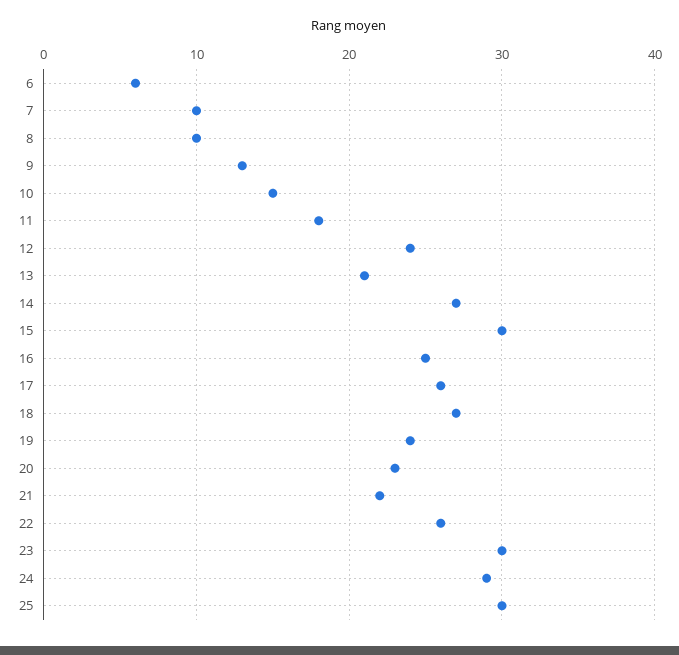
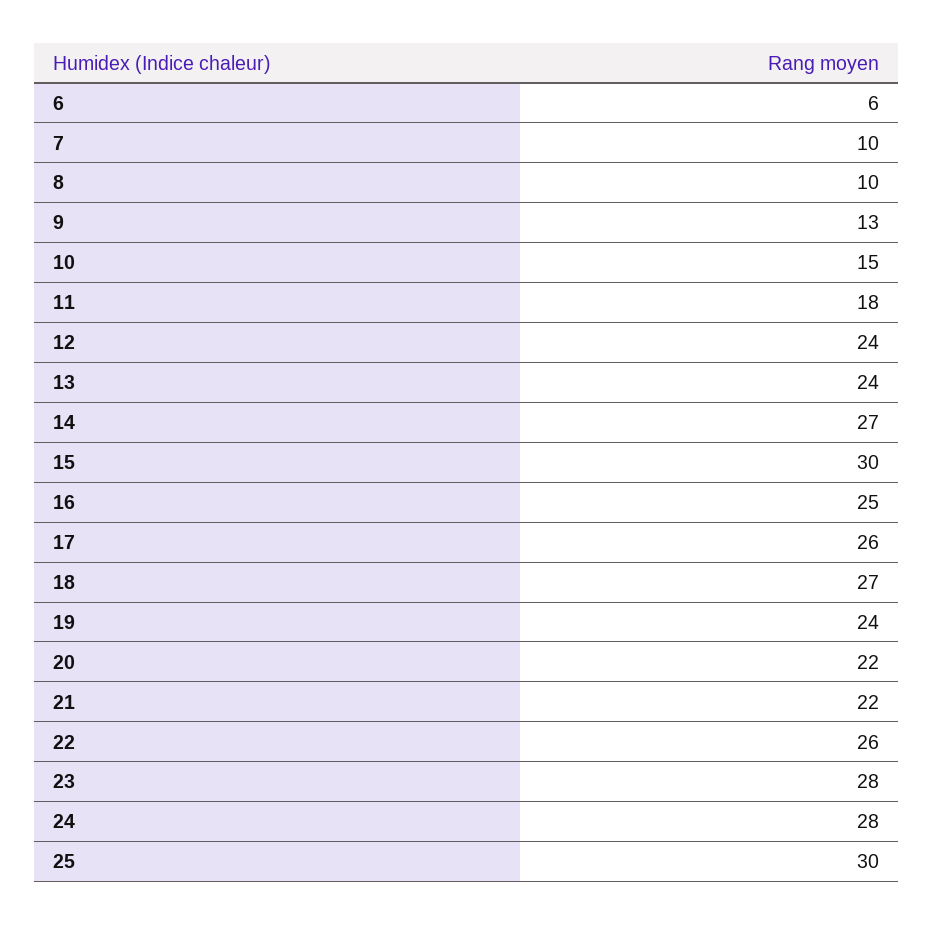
13: 21 -> 24
20: 23 -> 22
23: 30 -> 28
24: 29 -> 28

